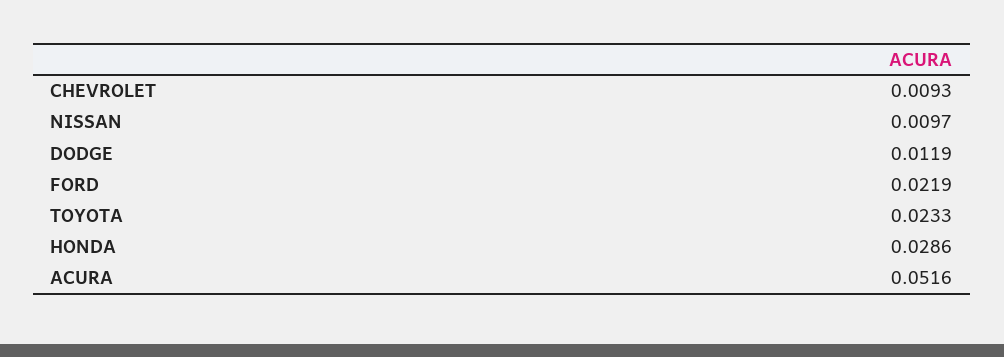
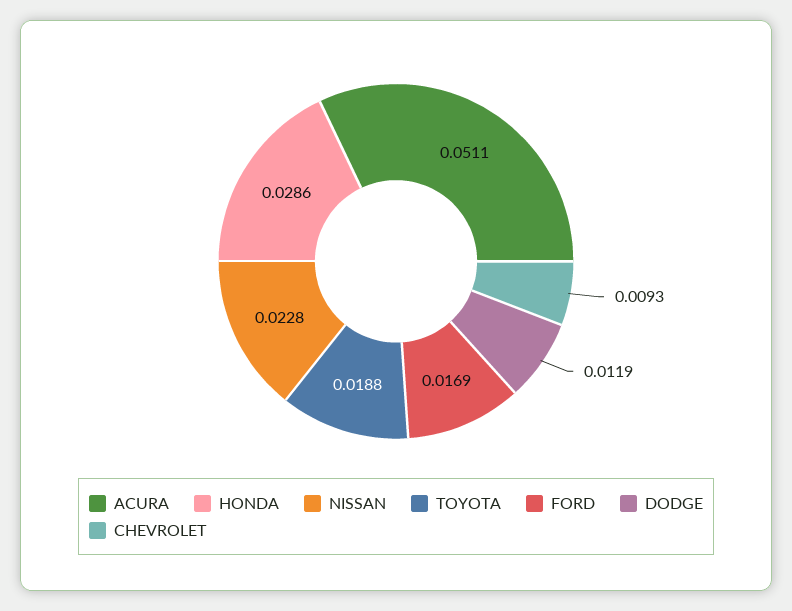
NISSAN: 0.0097 -> 0.0228
FORD: 0.0219 -> 0.0169
TOYOTA: 0.0233 -> 0.0188
ACURA: 0.0516 -> 0.0511

